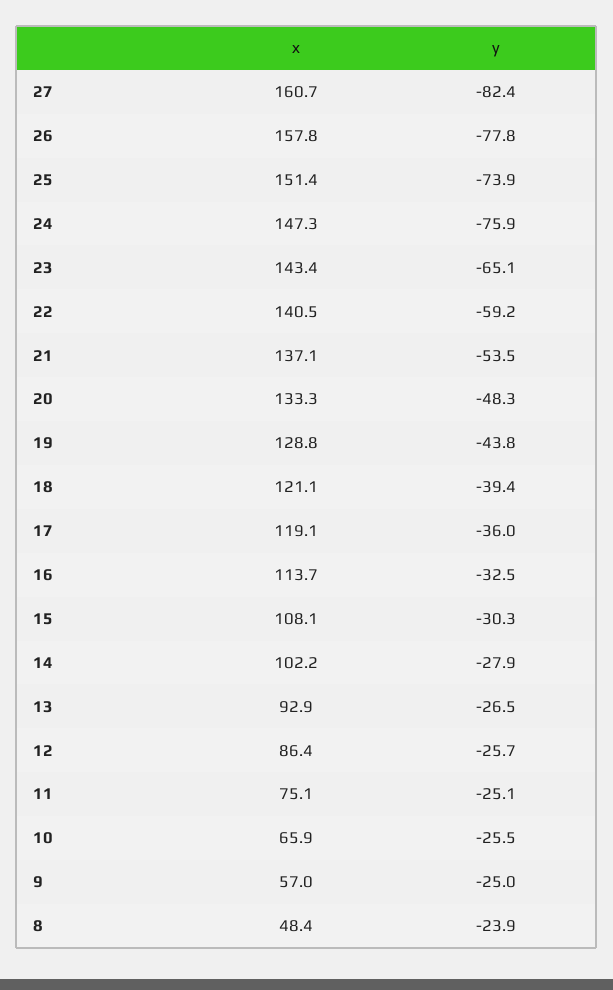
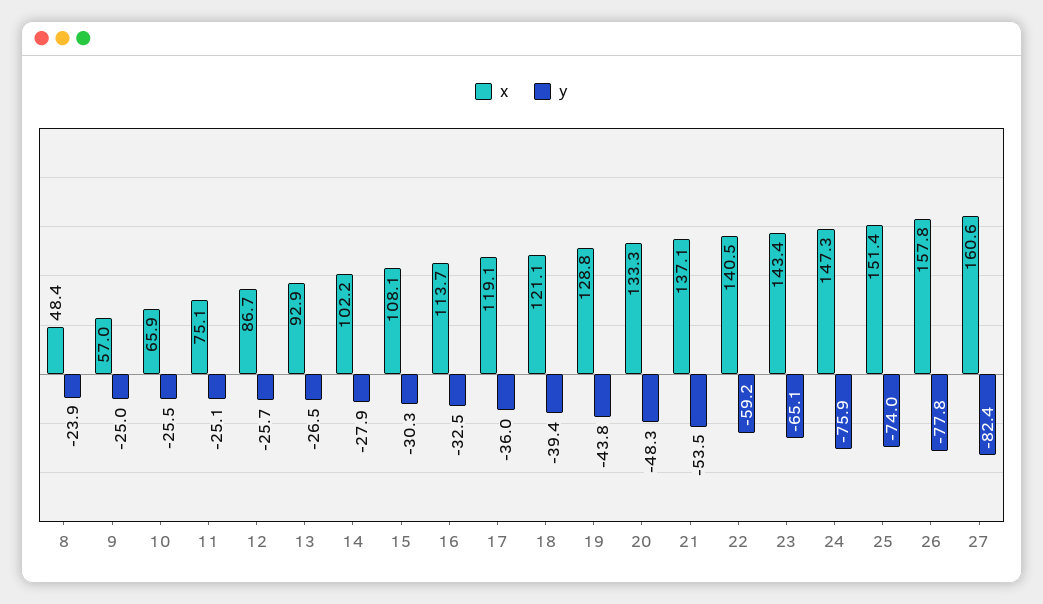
x, 27: 160.7 -> 160.6
y, 25: -73.9 -> -74
x, 12: 86.4 -> 86.7

